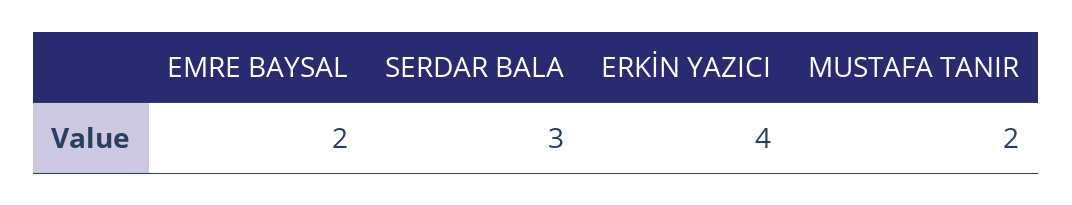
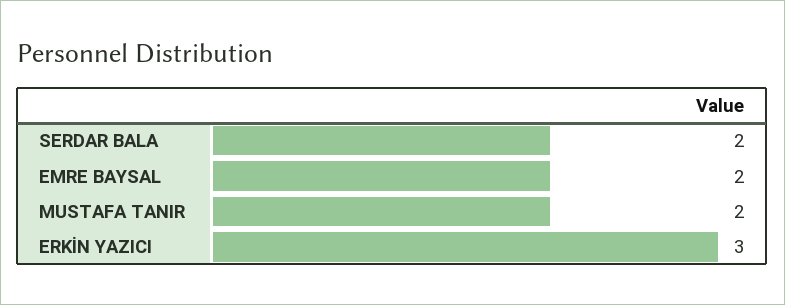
SERDAR BALA: 3 -> 2
ERKİN YAZICI: 4 -> 3

